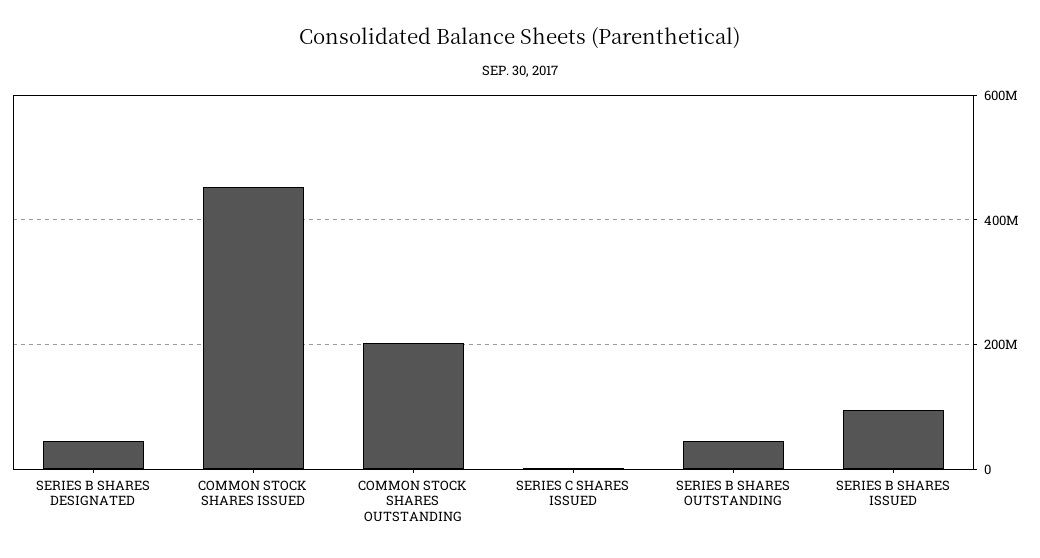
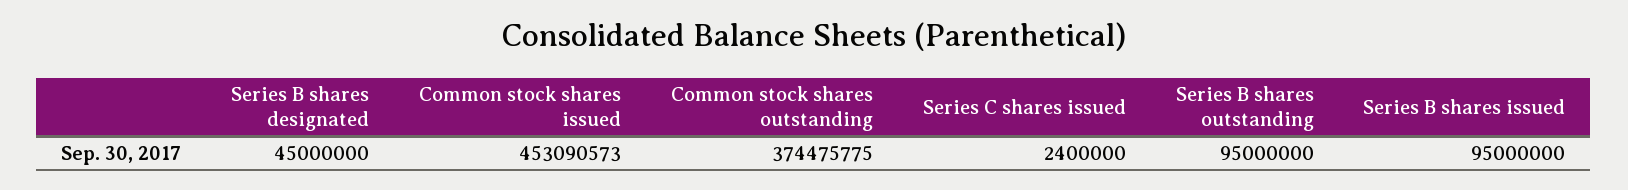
COMMON STOCK SHARES OUTSTANDING: 200000000 -> 374475775
SERIES B SHARES OUTSTANDING: 40000000 -> 95000000

